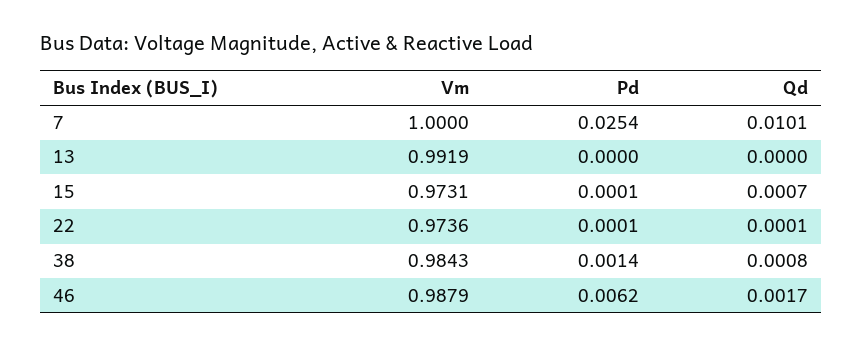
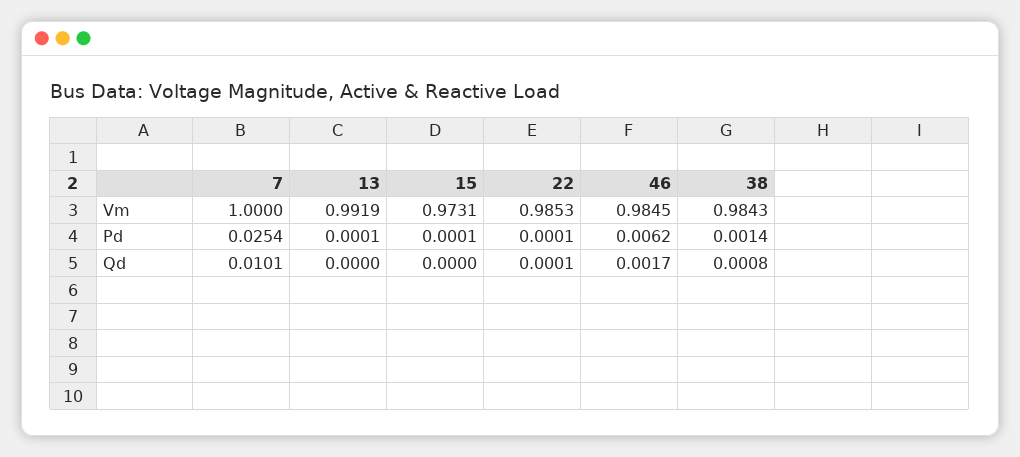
Pd, 13: 0 -> 0.0001
Qd, 15: 0.0007 -> 0
Vm, 22: 0.9736 -> 0.9853
Vm, 46: 0.9879 -> 0.9845

